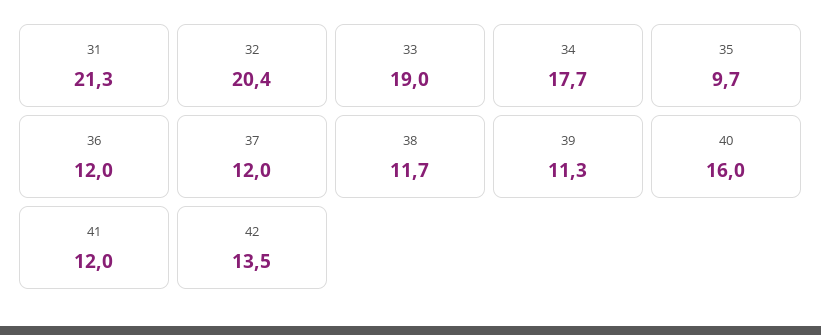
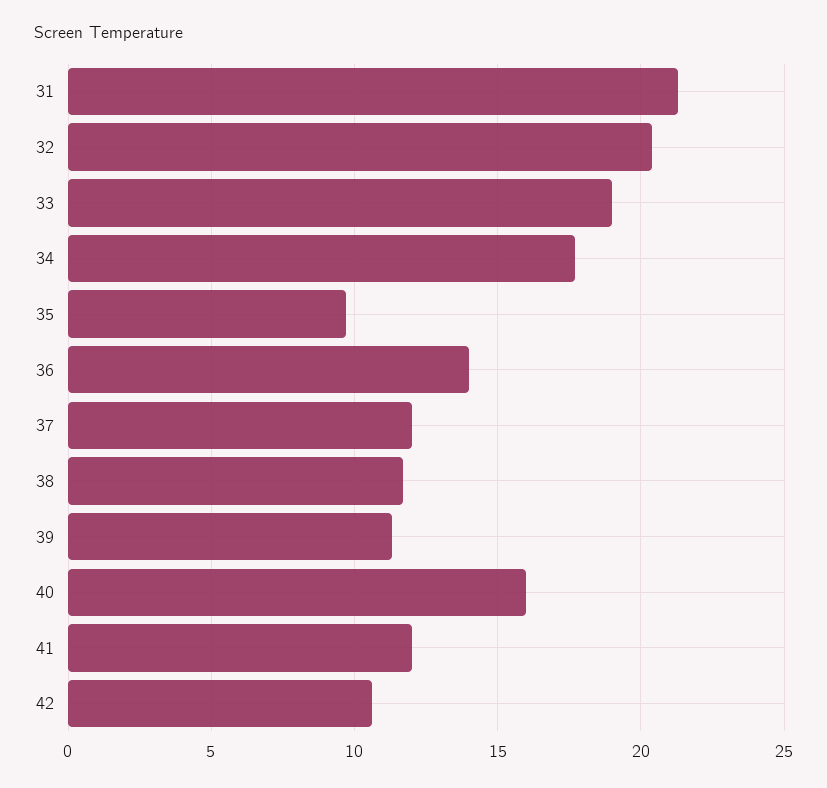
36: 12 -> 14
42: 13.5 -> 10.5

